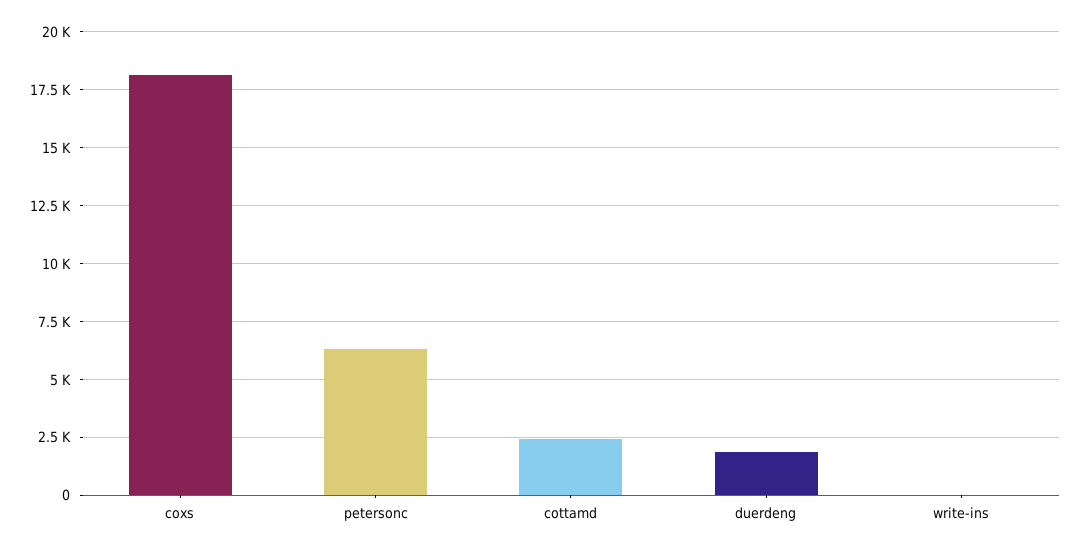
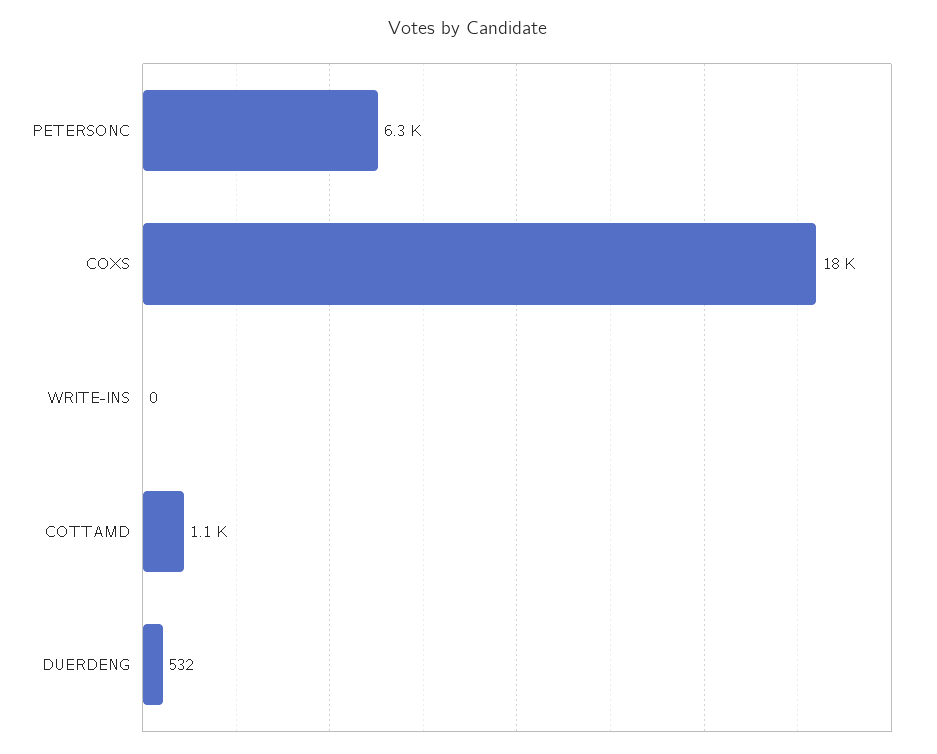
cottamd: 2500 -> 1100
duerdeng: 2000 -> 532

